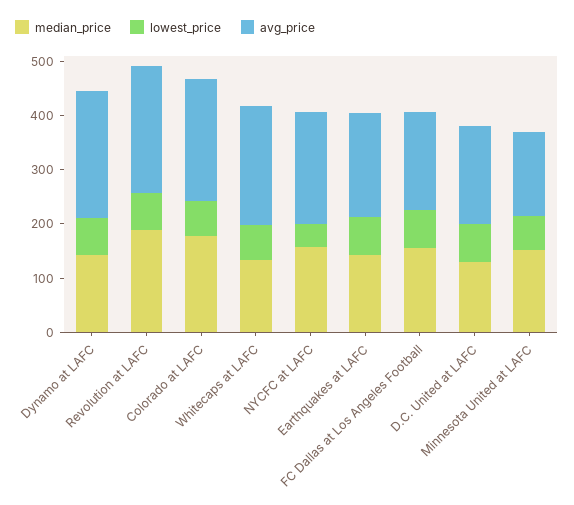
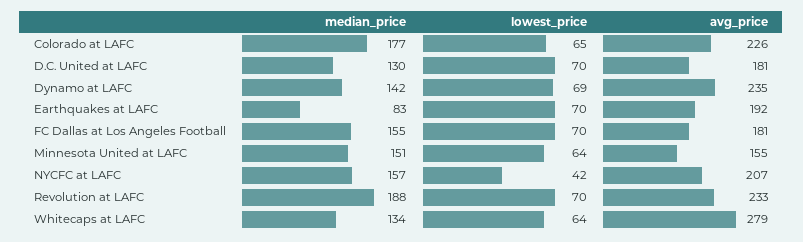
avg_price, Whitecaps at LAFC: 220 -> 279
median_price, Earthquakes at LAFC: 140 -> 83

